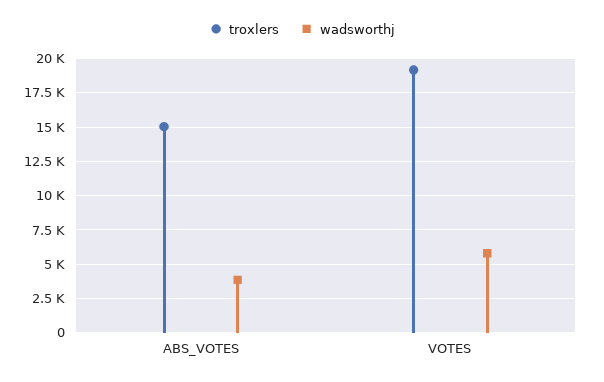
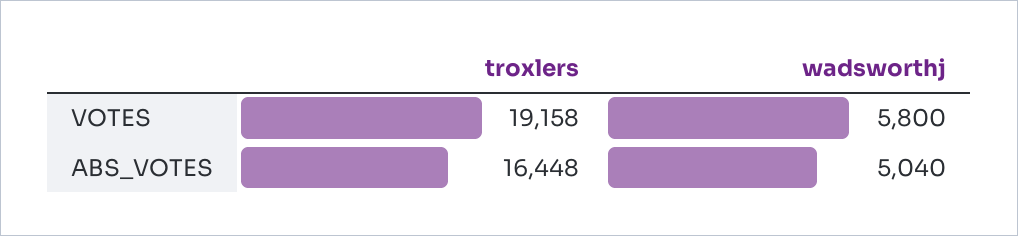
troxlers, ABS_VOTES: 15000 -> 16448
wadsworthj, ABS_VOTES: 4000 -> 5040

